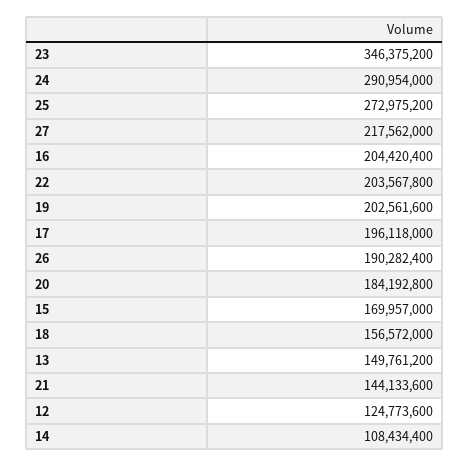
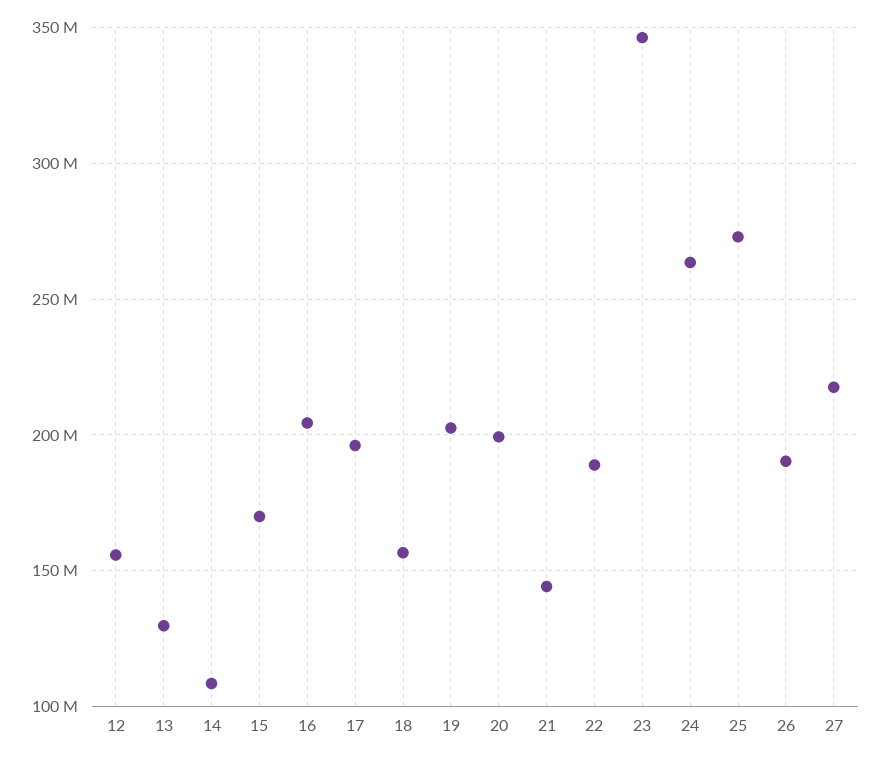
24: 290954000 -> 265000000
22: 203567800 -> 190000000
20: 184192800 -> 200000000
13: 149761200 -> 130000000
12: 124773600 -> 155000000

